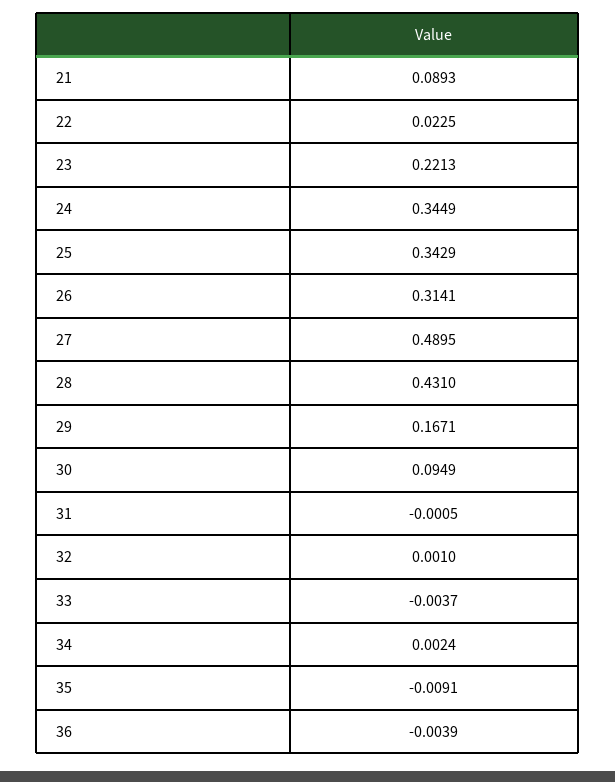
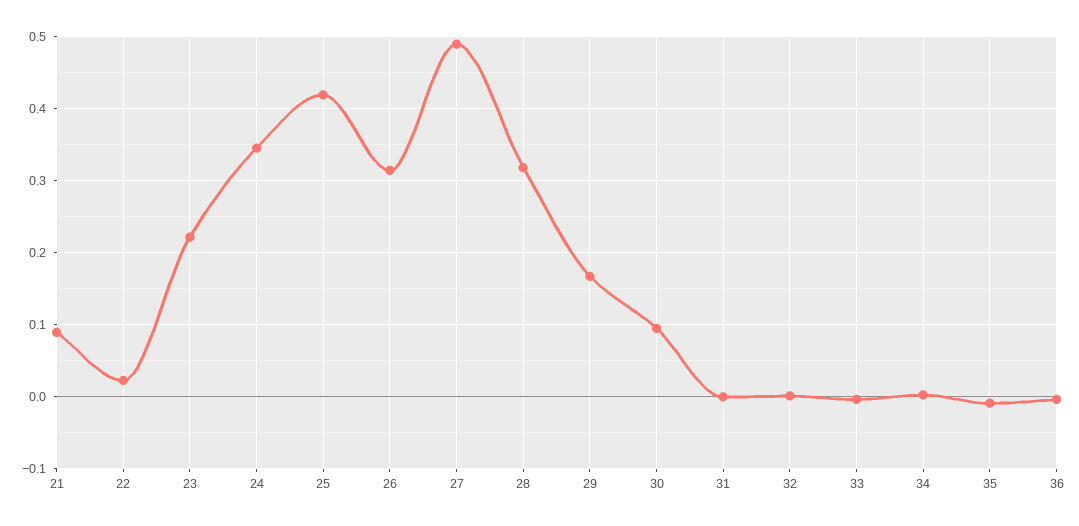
25: 0.3429 -> 0.42
28: 0.431 -> 0.32

